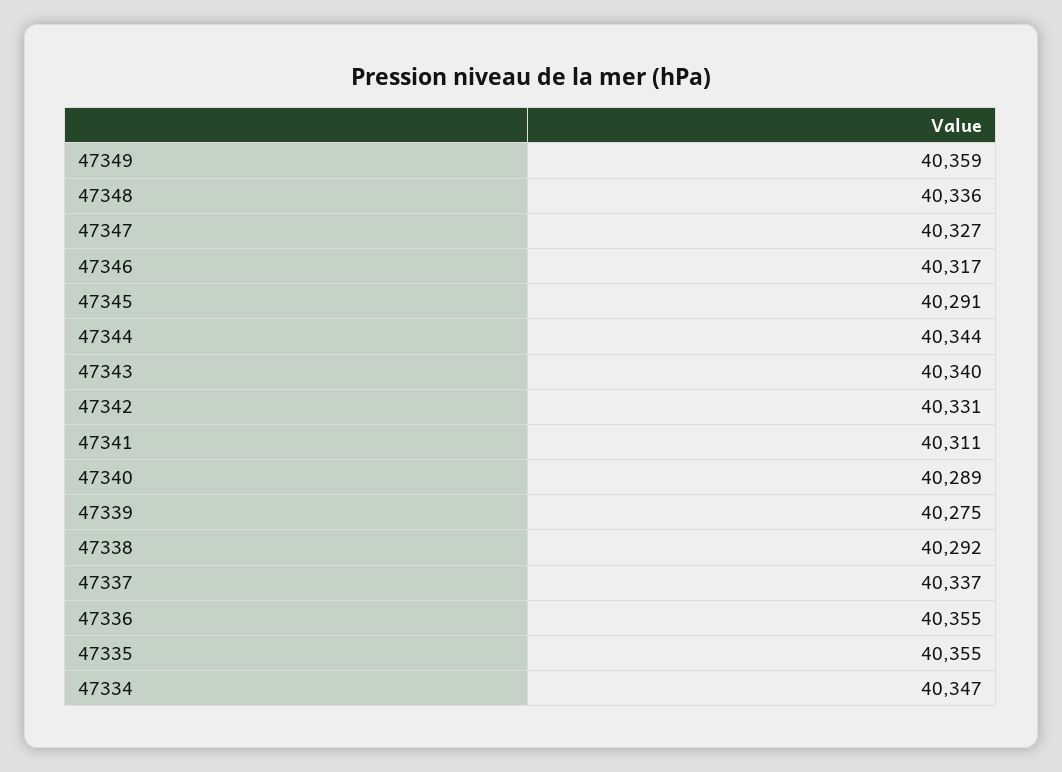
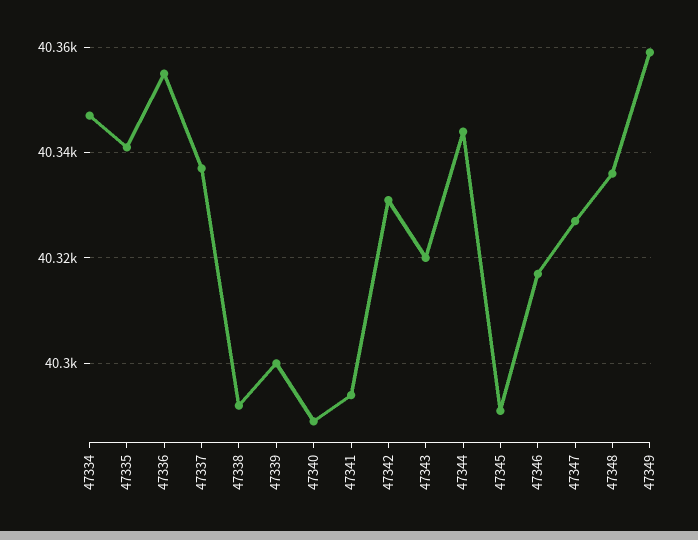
47343: 40340 -> 40320
47341: 40311 -> 40295
47339: 40275 -> 40300
47335: 40355 -> 40340

